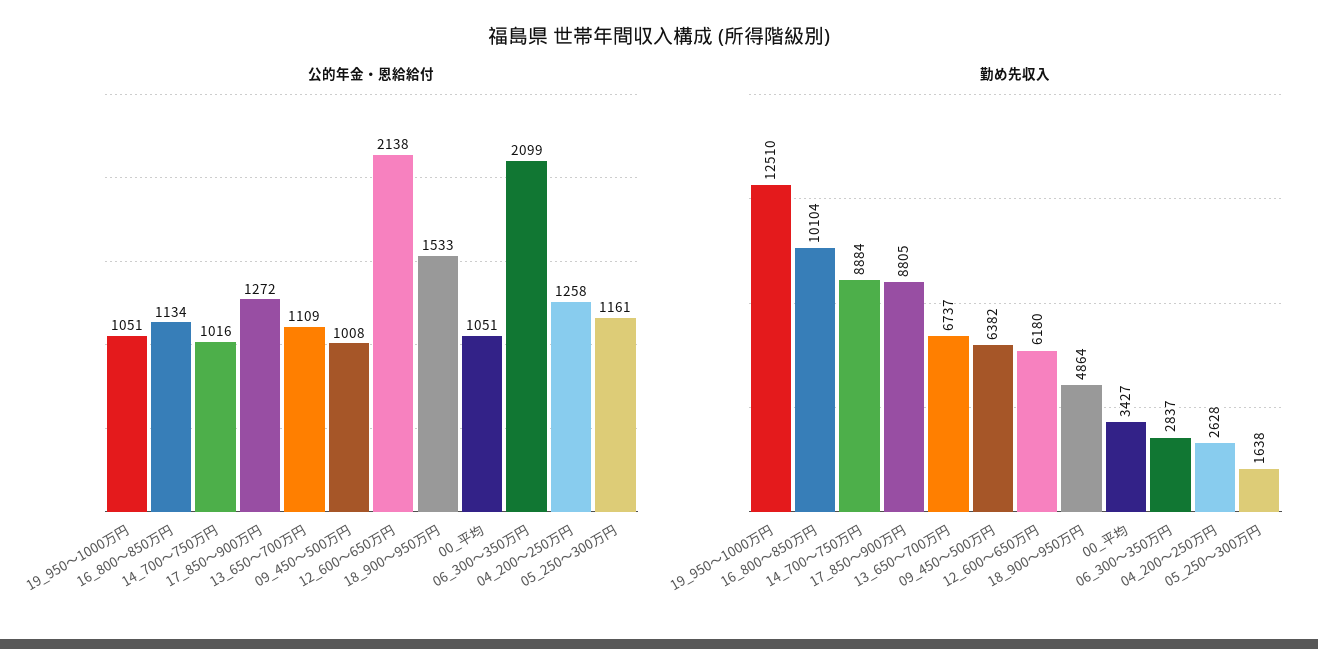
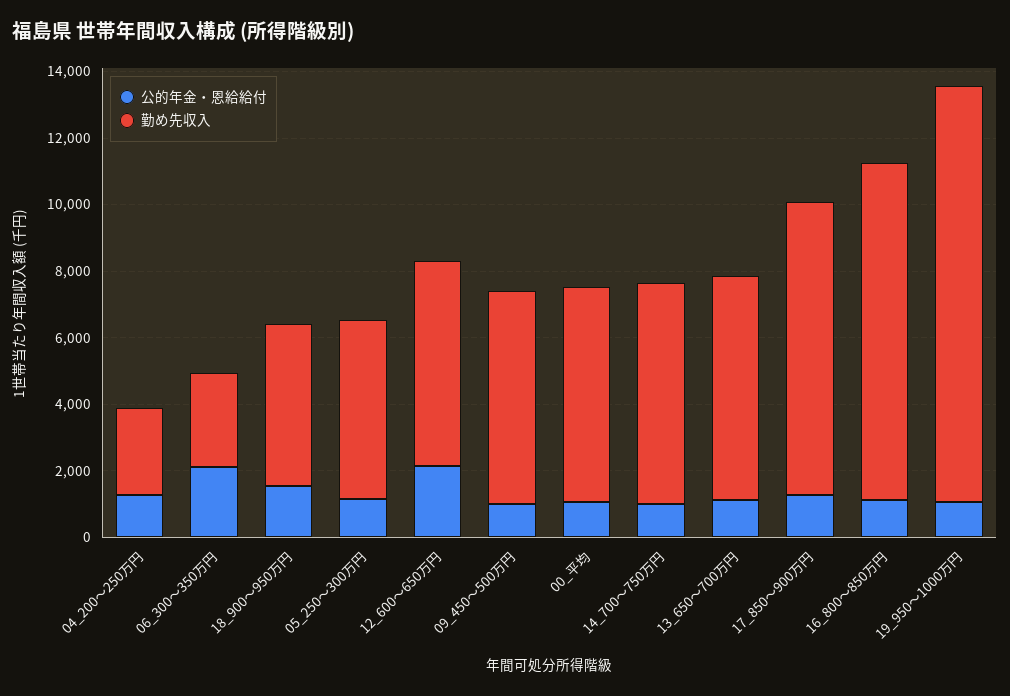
勤め先収入, 14_700～750万円: 8884 -> 6500
勤め先収入, 00_平均: 3427 -> 6500
勤め先収入, 05_250～300万円: 1638 -> 5500

